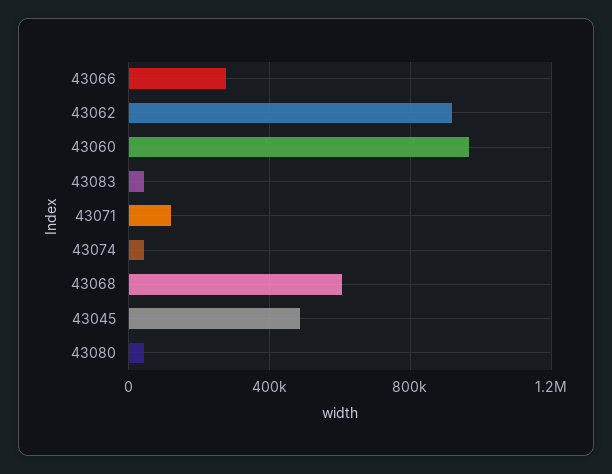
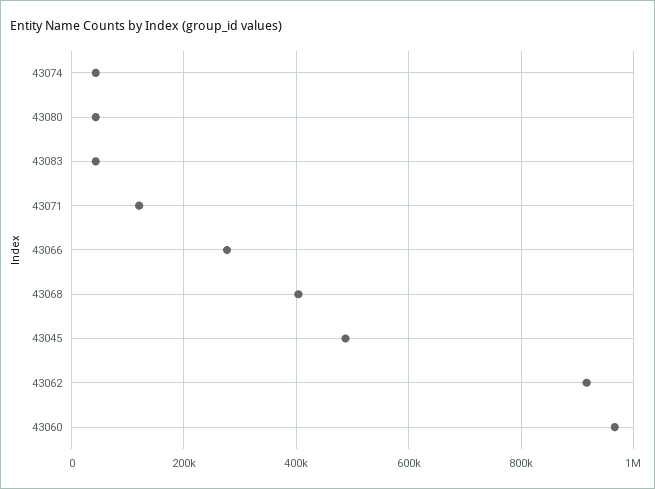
43068: 600000 -> 400000

